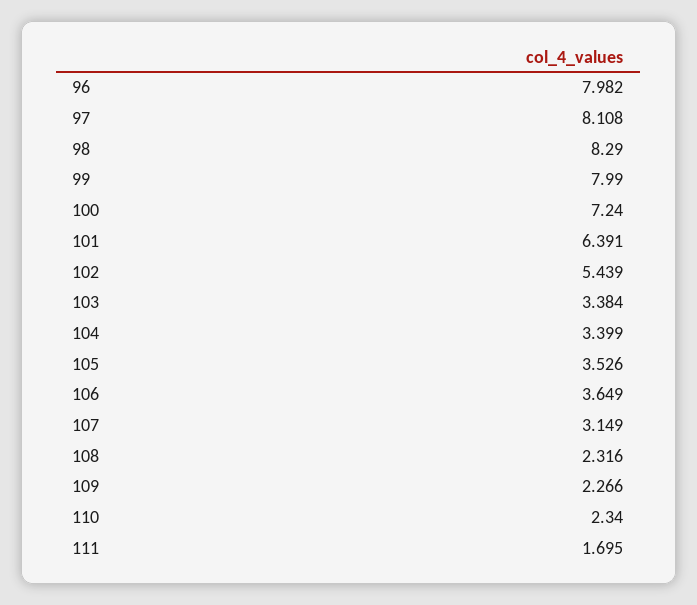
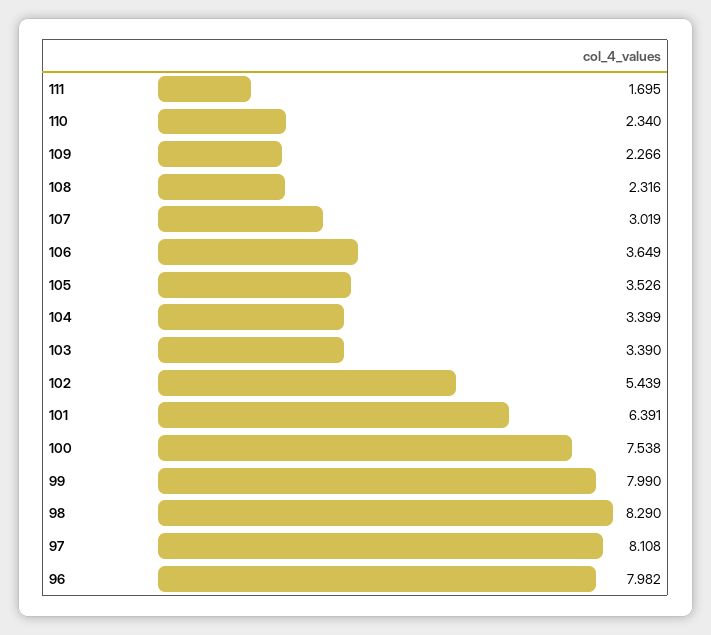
100: 7.24 -> 7.538
103: 3.384 -> 3.39
107: 3.149 -> 3.019

